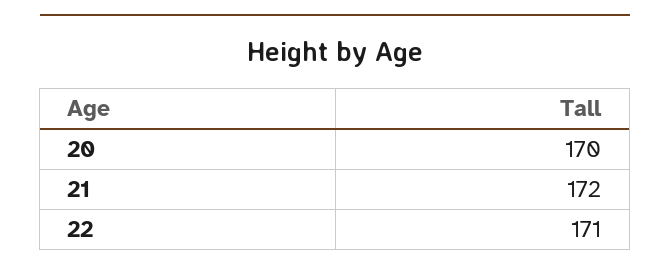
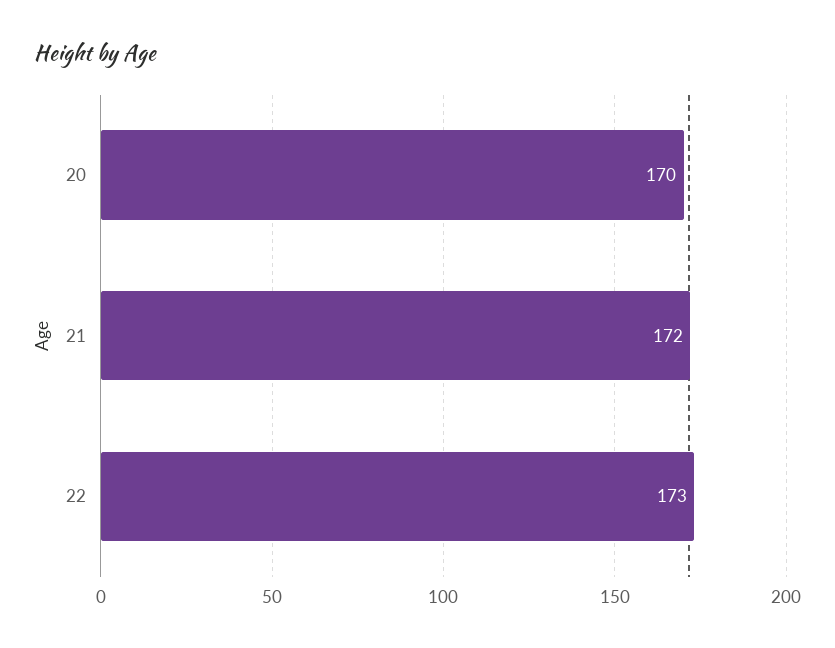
22: 171 -> 173

